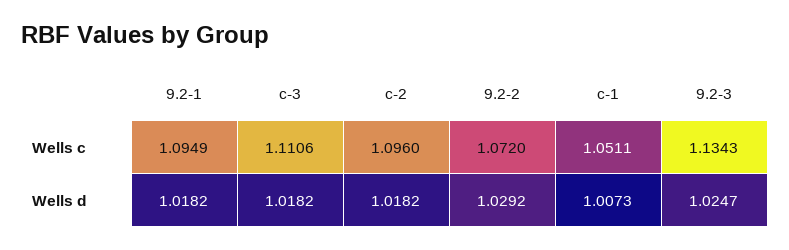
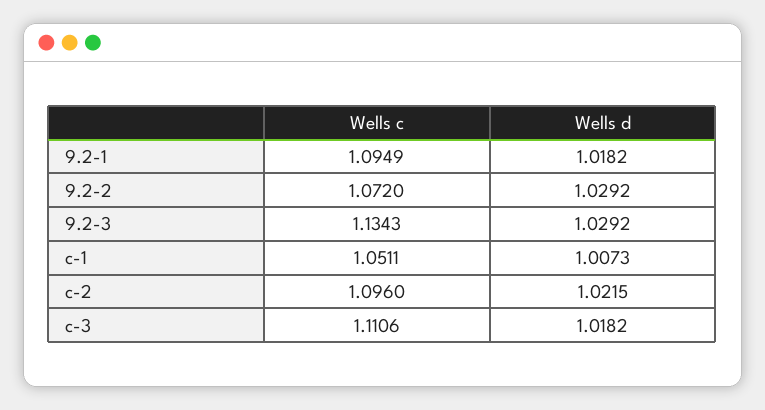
c-2, Wells d: 1.0182 -> 1.0215
9.2-3, Wells d: 1.0247 -> 1.0292

